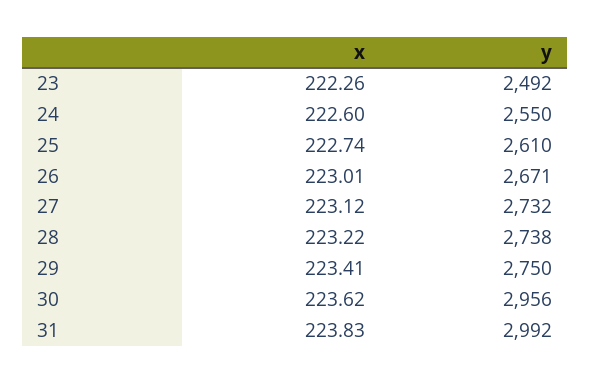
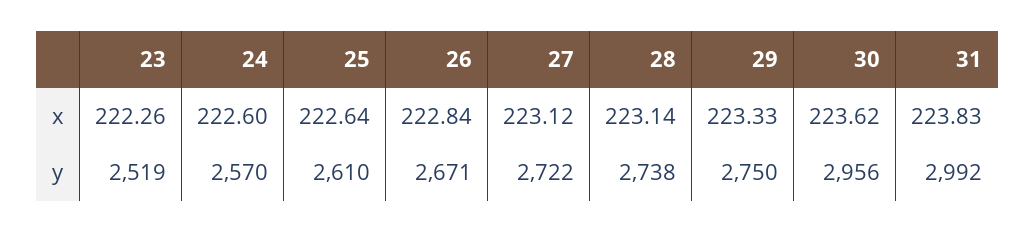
y, 23: 2492 -> 2519
y, 24: 2550 -> 2570
x, 25: 222.74 -> 222.64
x, 26: 223.01 -> 222.84
y, 27: 2732 -> 2722
x, 28: 223.22 -> 223.14
x, 29: 223.41 -> 223.33

